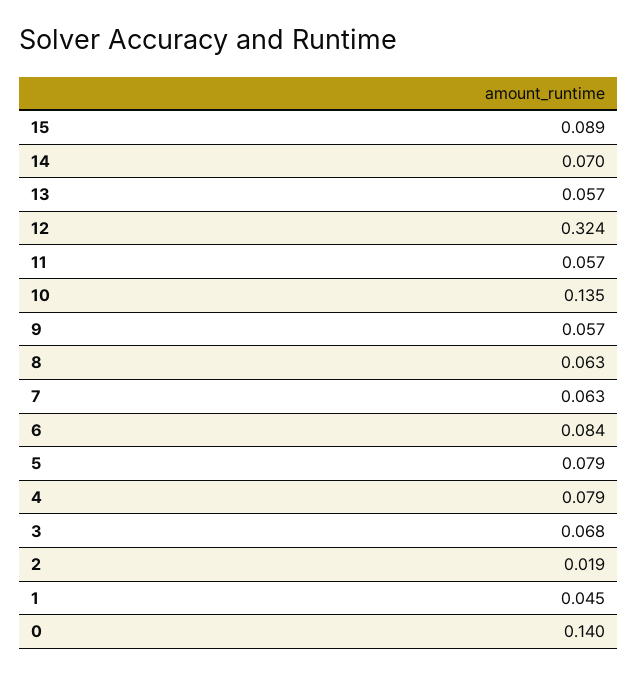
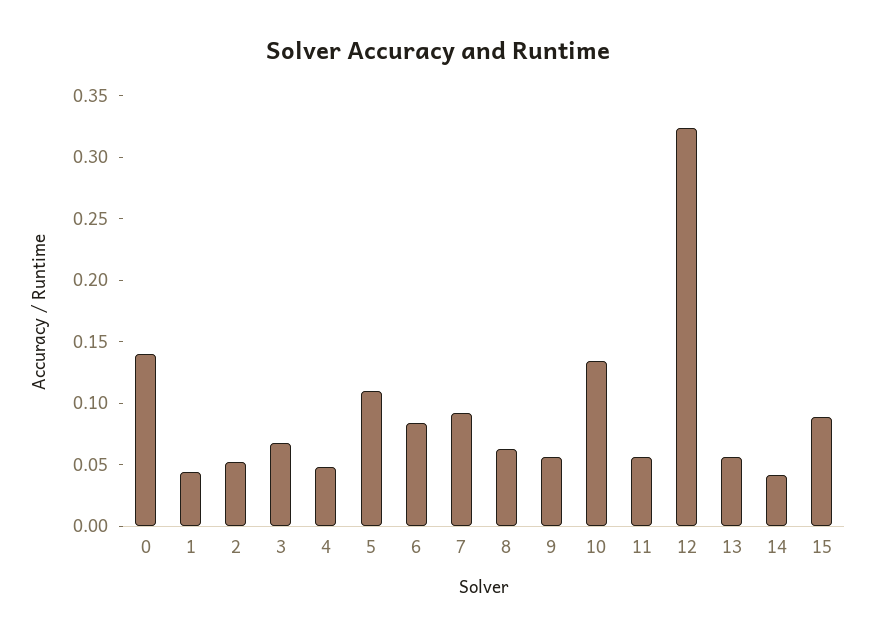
14: 0.07 -> 0.04
7: 0.063 -> 0.09
5: 0.079 -> 0.11
4: 0.079 -> 0.05
2: 0.019 -> 0.05

